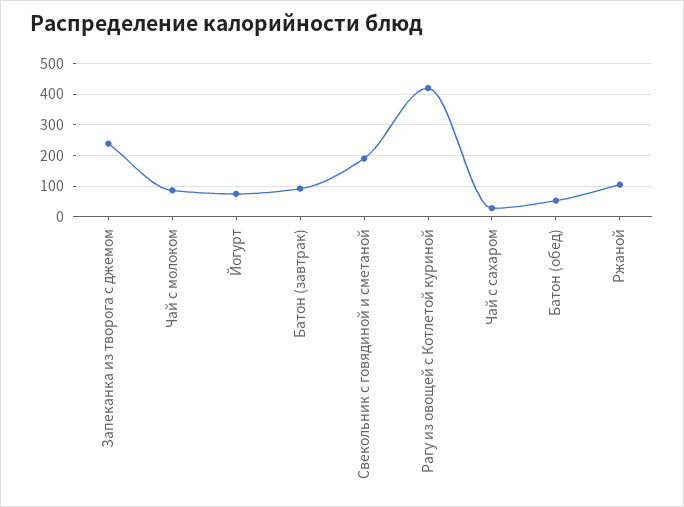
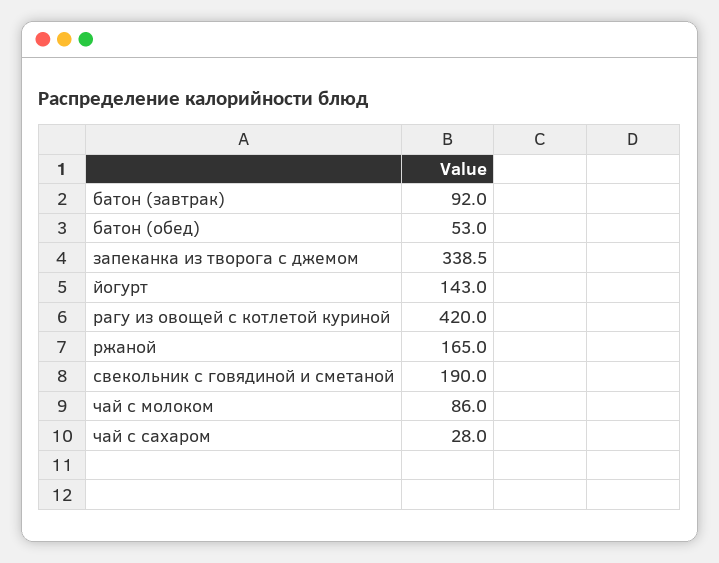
Запеканка из творога с джемом: 240 -> 338.5
Йогурт: 80 -> 143
Ржаной: 100 -> 165

